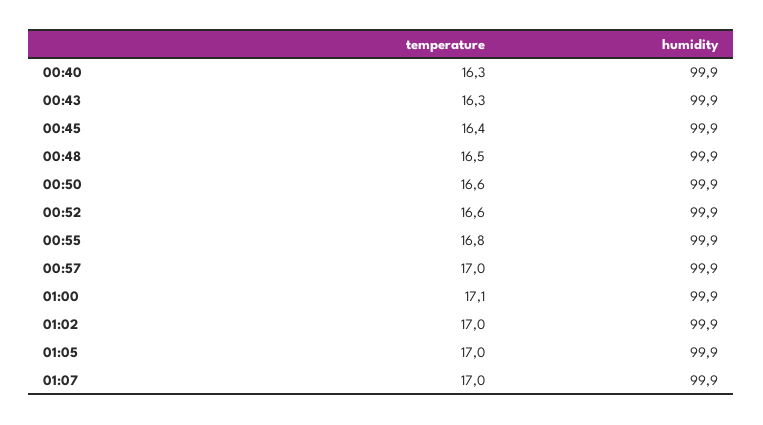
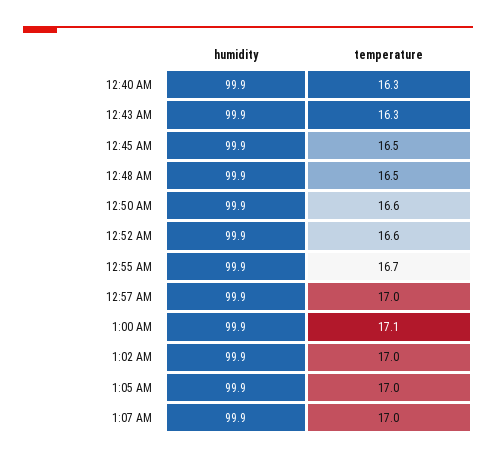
temperature, 00:45: 16.4 -> 16.5
temperature, 00:55: 16.8 -> 16.7

